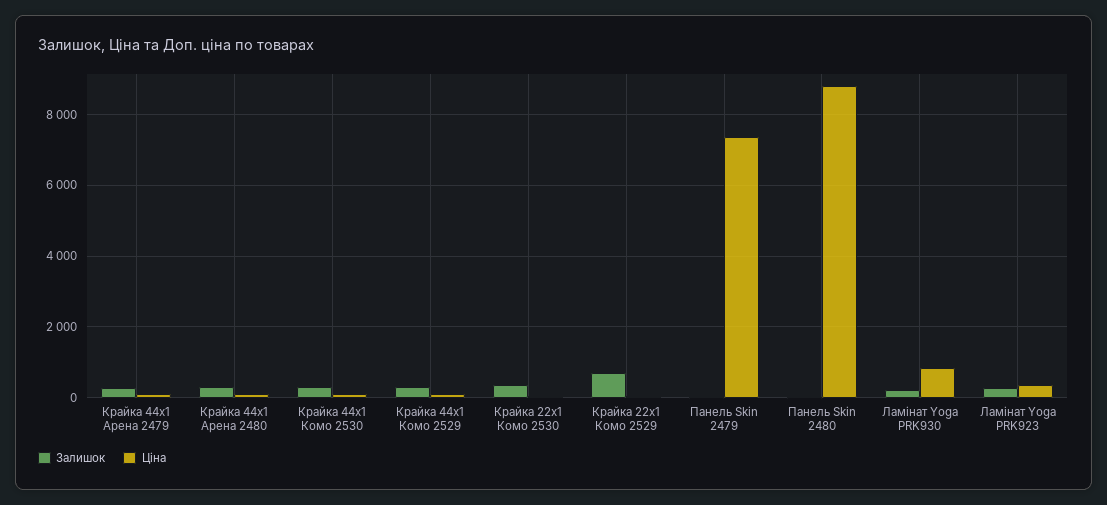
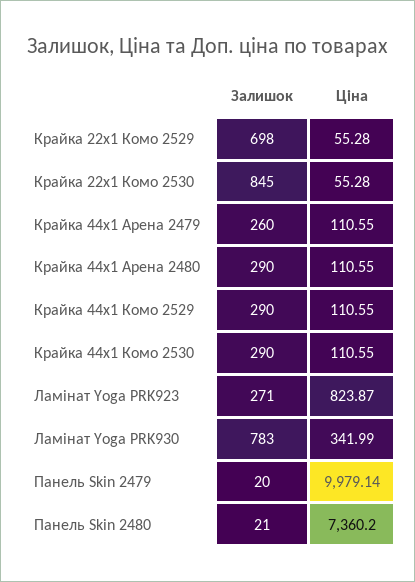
Залишок, Крайка 22x1 Комо 2530: 400 -> 845
Ціна, Панель Skin 2479: 7400 -> 9979.14
Ціна, Панель Skin 2480: 8800 -> 7360.2
Залишок, Ламінат Yoga PRK930: 200 -> 783
Ціна, Ламінат Yoga PRK930: 800 -> 341.99
Ціна, Ламінат Yoga PRK923: 400 -> 823.87

